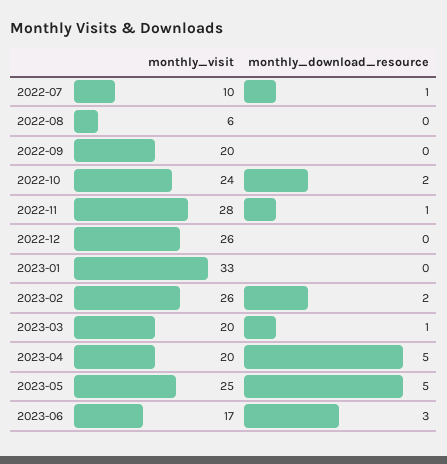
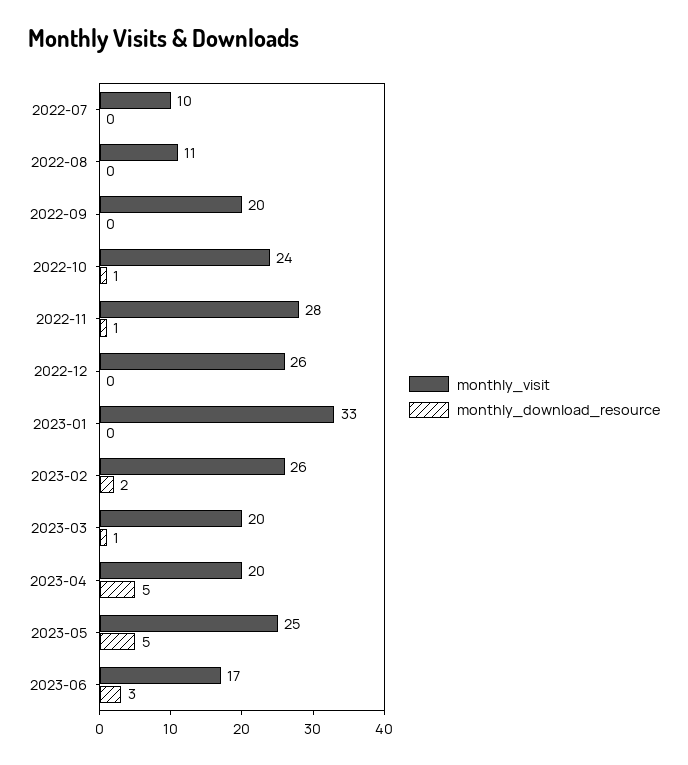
monthly_download_resource, 2022-07: 1 -> 0
monthly_visit, 2022-08: 6 -> 11
monthly_download_resource, 2022-10: 2 -> 1

